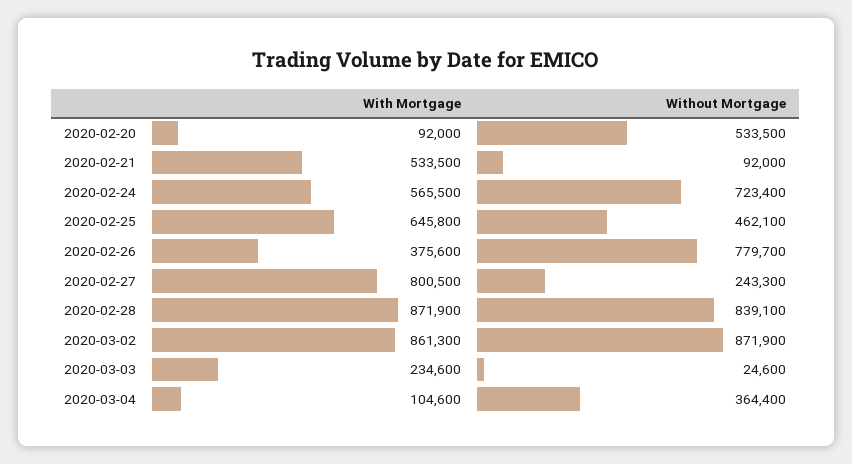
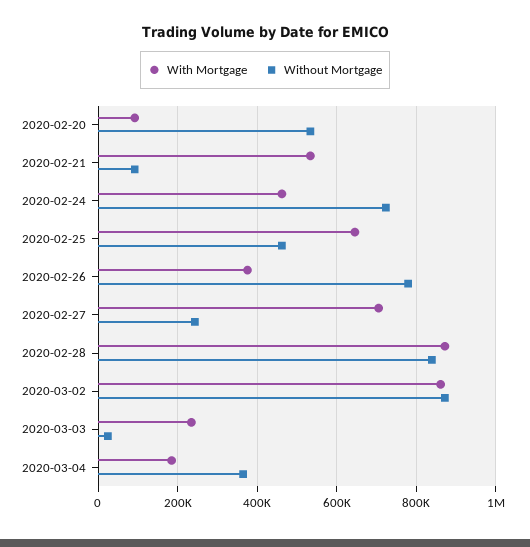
With Mortgage, 2020-02-24: 565500 -> 460000
With Mortgage, 2020-02-27: 800500 -> 700000
With Mortgage, 2020-03-04: 104600 -> 180000

